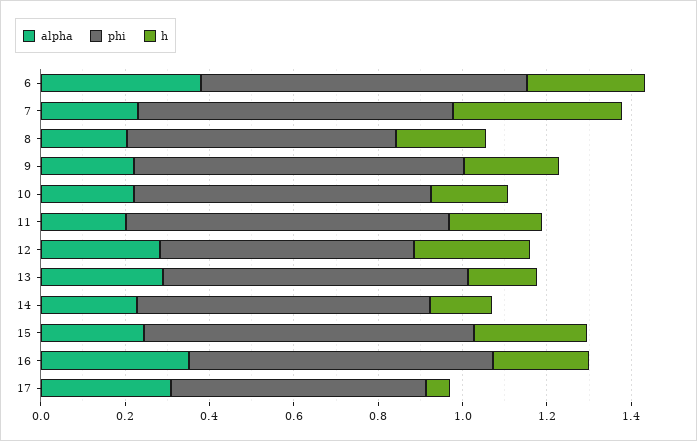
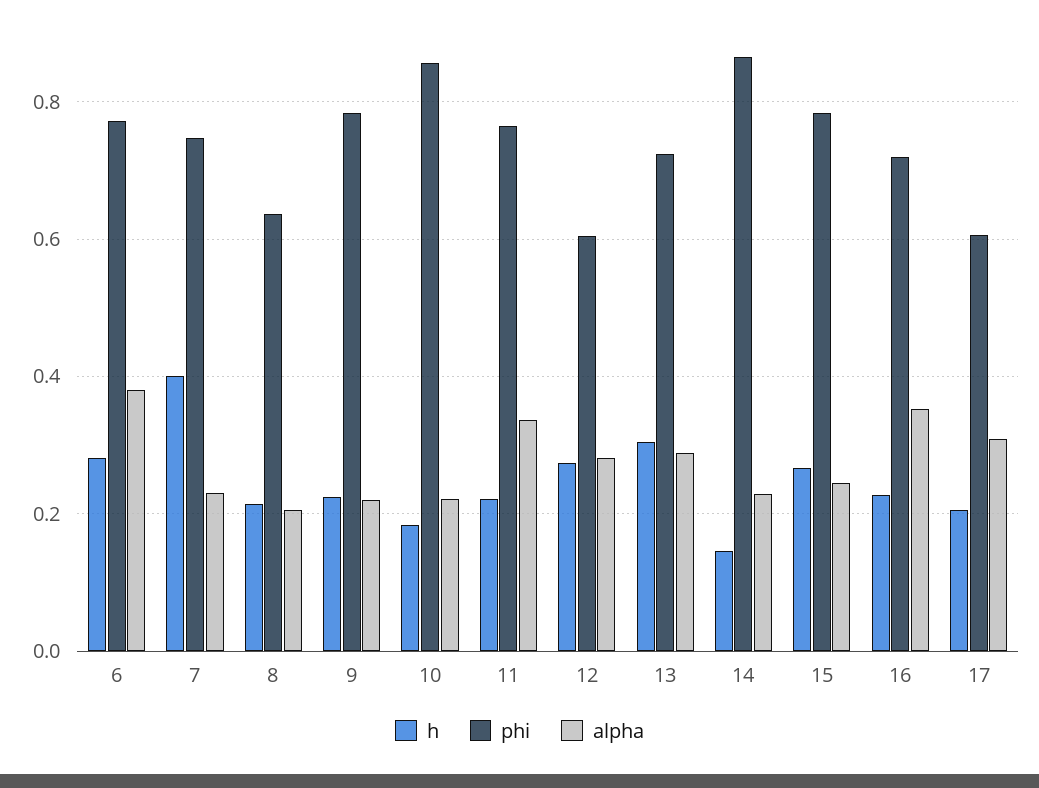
phi, 10: 0.7 -> 0.86
alpha, 11: 0.2 -> 0.34
h, 13: 0.15 -> 0.3
phi, 14: 0.7 -> 0.86
h, 17: 0.05 -> 0.2

